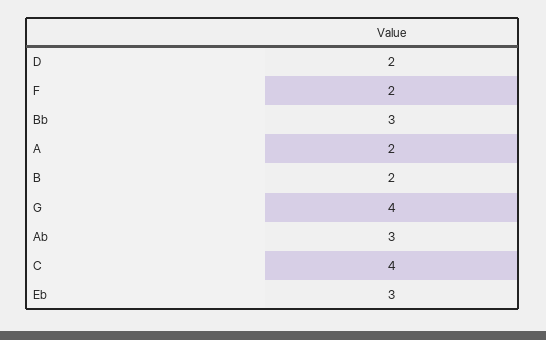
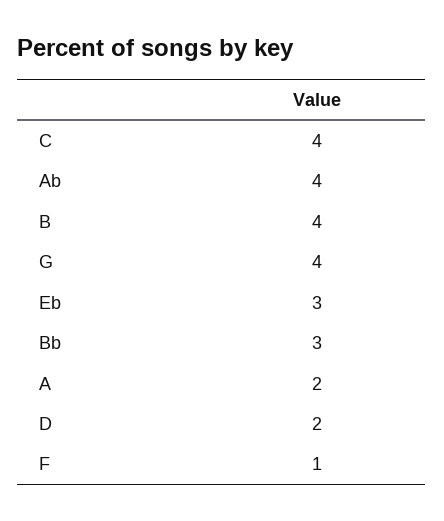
F: 2 -> 1
B: 2 -> 4
Ab: 3 -> 4

